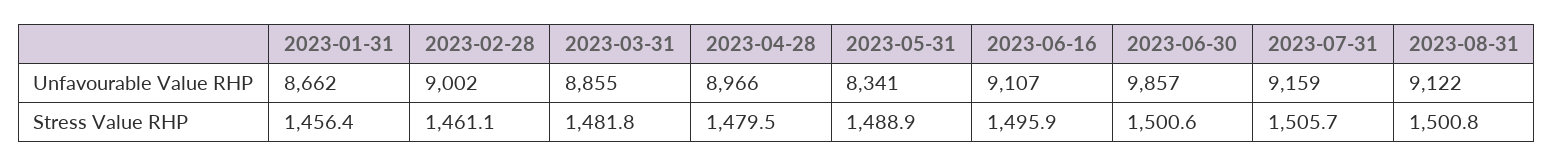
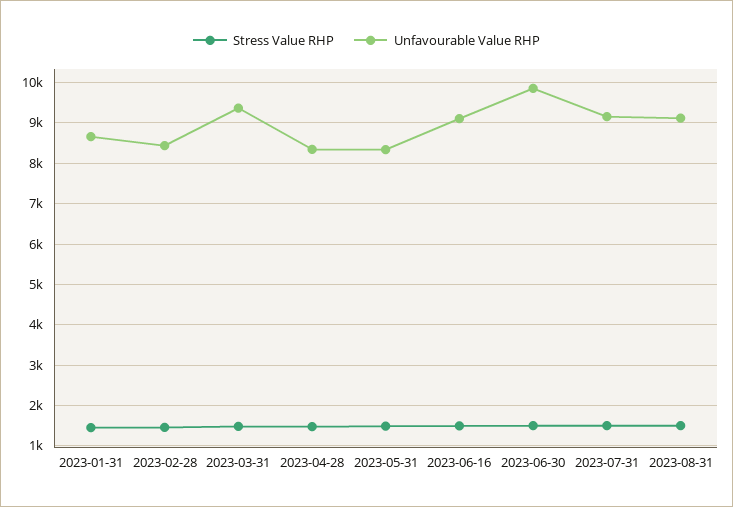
Unfavourable Value RHP, 2023-02-28: 9002 -> 8400
Unfavourable Value RHP, 2023-03-31: 8855 -> 9400
Unfavourable Value RHP, 2023-04-28: 8966 -> 8400

